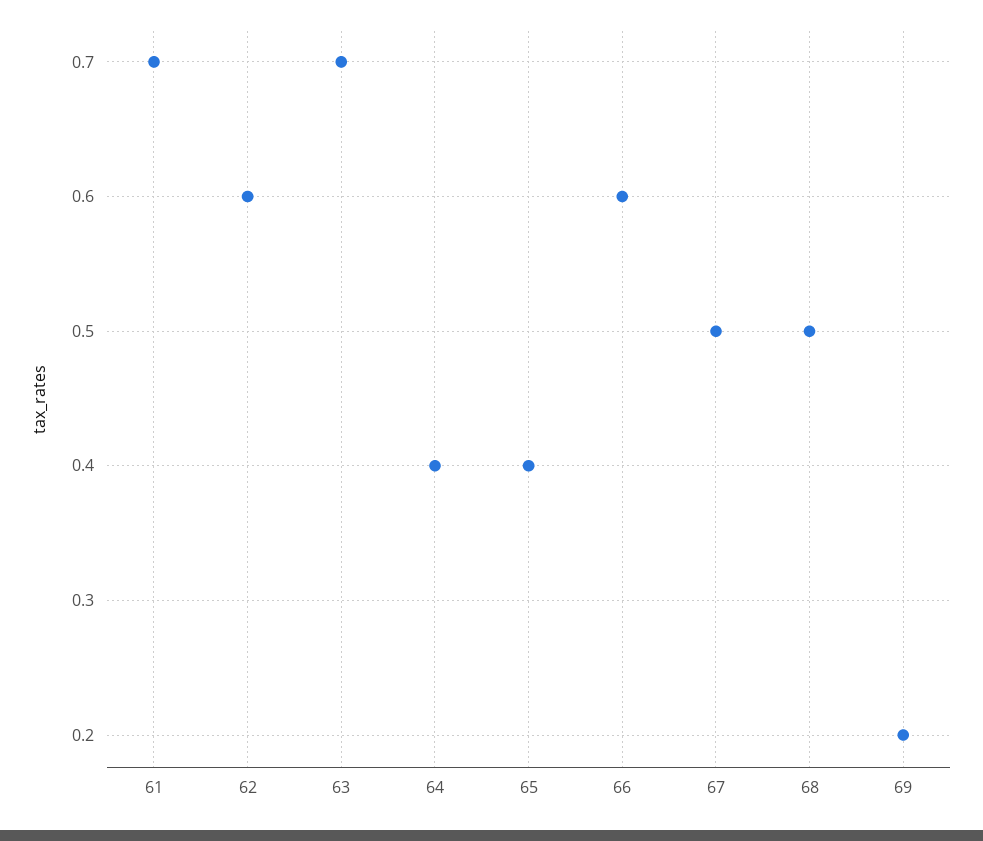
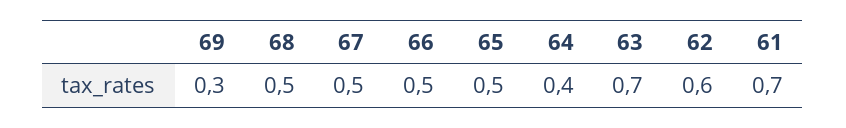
65: 0.4 -> 0.5
66: 0.6 -> 0.5
69: 0.2 -> 0.3

